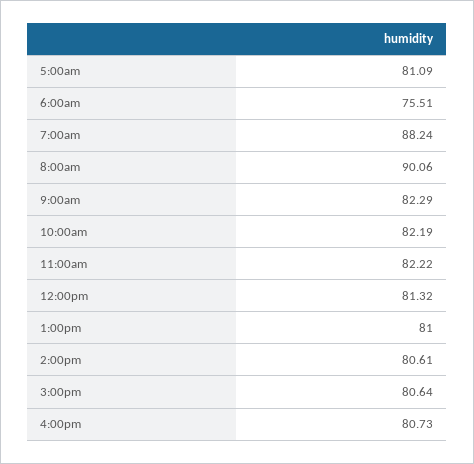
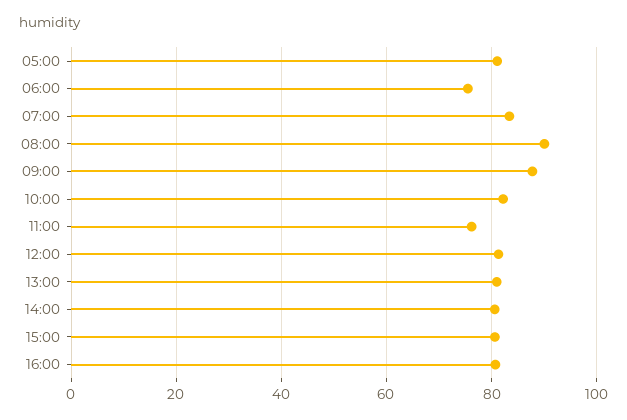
7:00am: 88.24 -> 84
9:00am: 82.29 -> 88
11:00am: 82.22 -> 76

